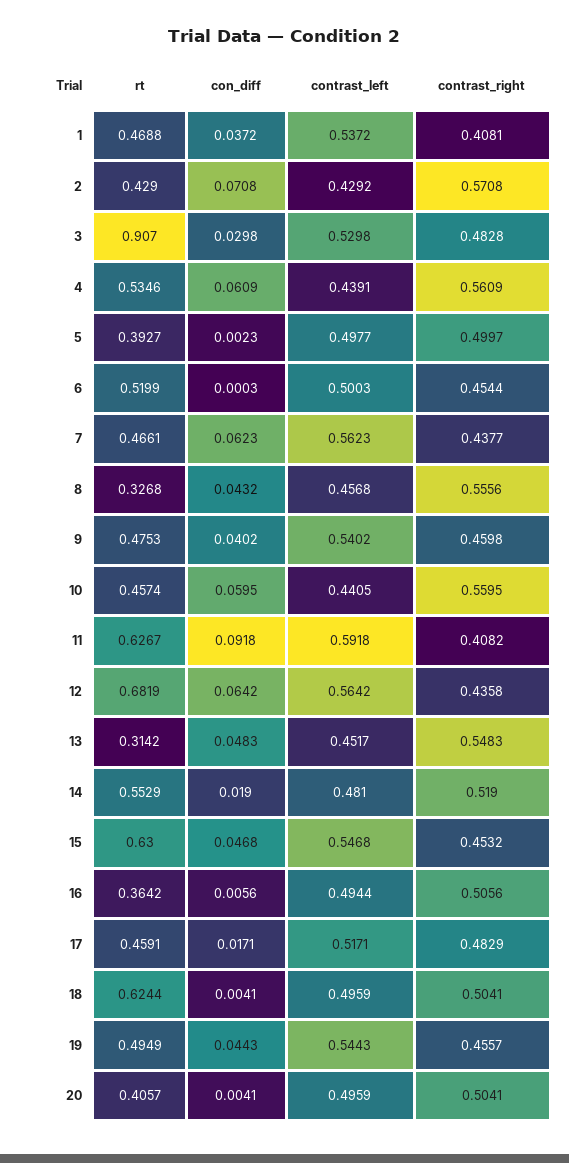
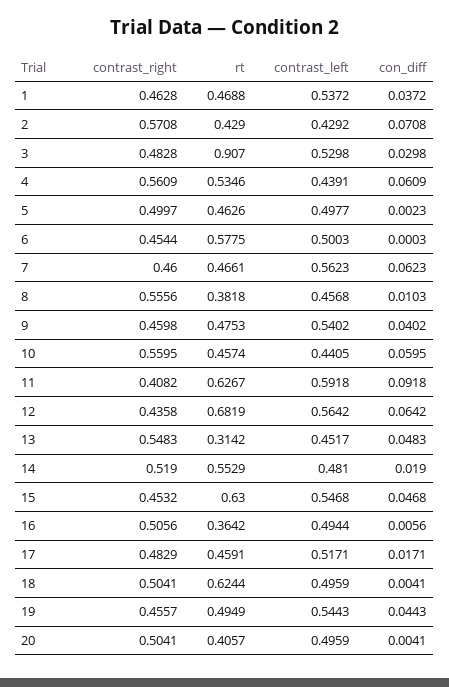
contrast_right, 1: 0.4081 -> 0.4628
rt, 5: 0.3927 -> 0.4626
rt, 6: 0.5199 -> 0.5775
contrast_right, 7: 0.4377 -> 0.46
rt, 8: 0.3268 -> 0.3818
con_diff, 8: 0.0432 -> 0.0103

